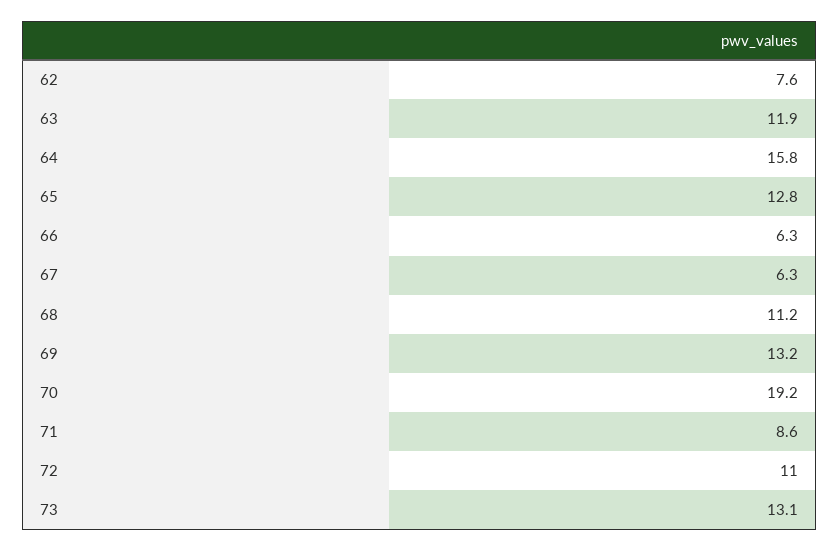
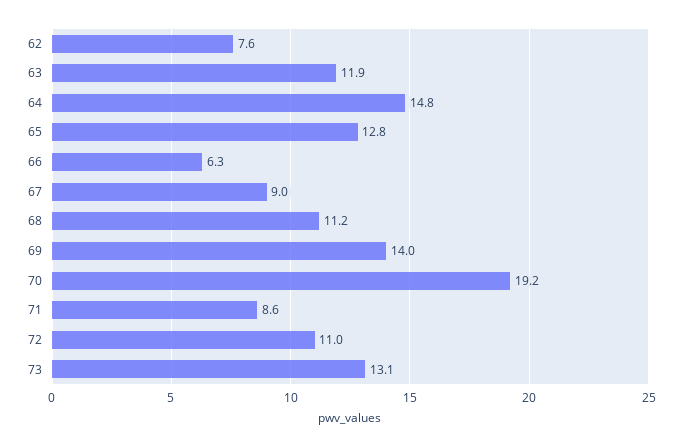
64: 15.8 -> 14.8
67: 6.3 -> 9
69: 13.2 -> 14

